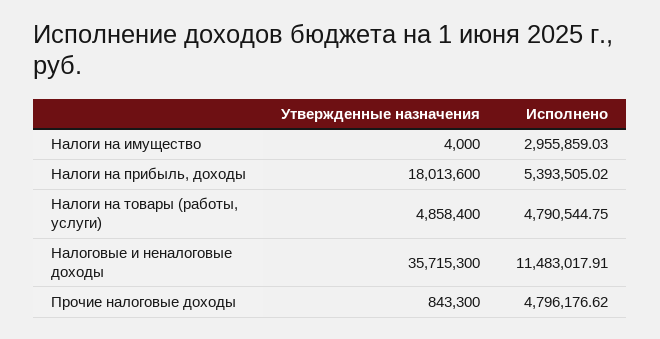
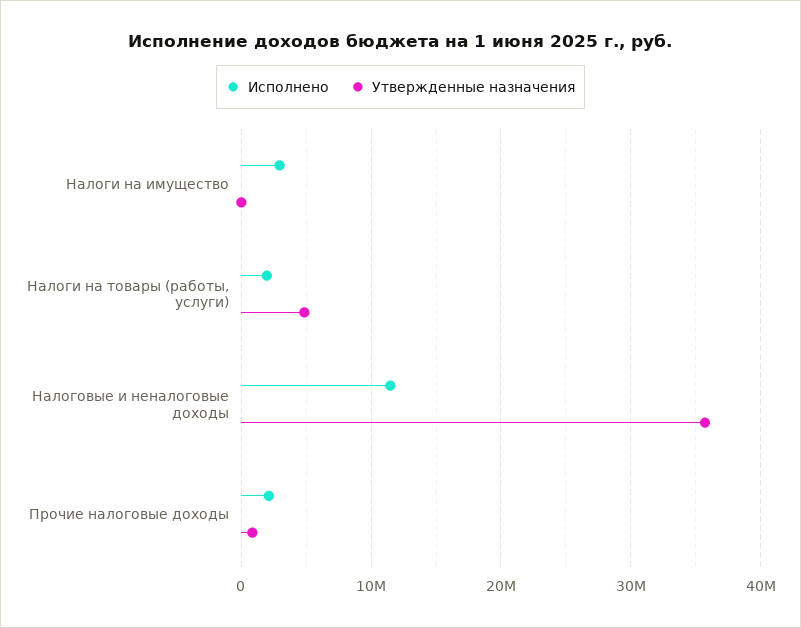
Утвержденные назначения, Налоги на прибыль, доходы: 18013600 -> none
Исполнено, Налоги на прибыль, доходы: 5393505.02 -> none
Исполнено, Налоги на товары (работы, услуги): 4790544.75 -> 2000000
Исполнено, Прочие налоговые доходы: 4796176.62 -> 2000000

